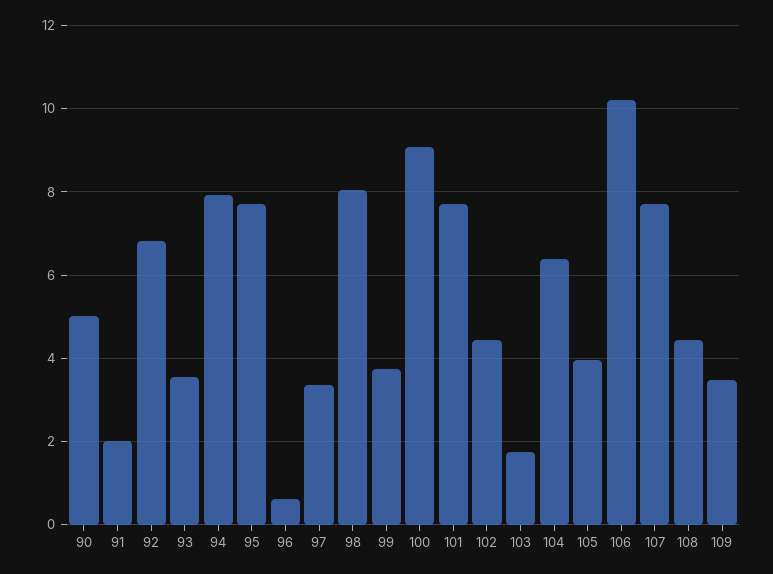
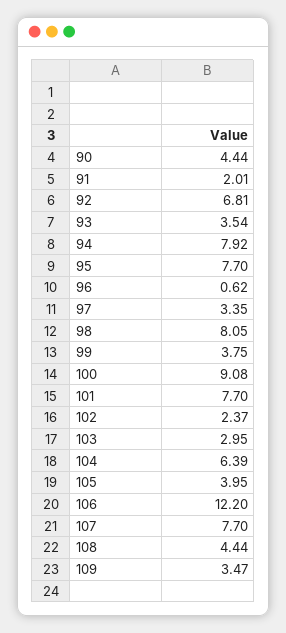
90: 5 -> 4.44
102: 4.4 -> 2.37
103: 1.8 -> 2.95
106: 10.2 -> 12.2

